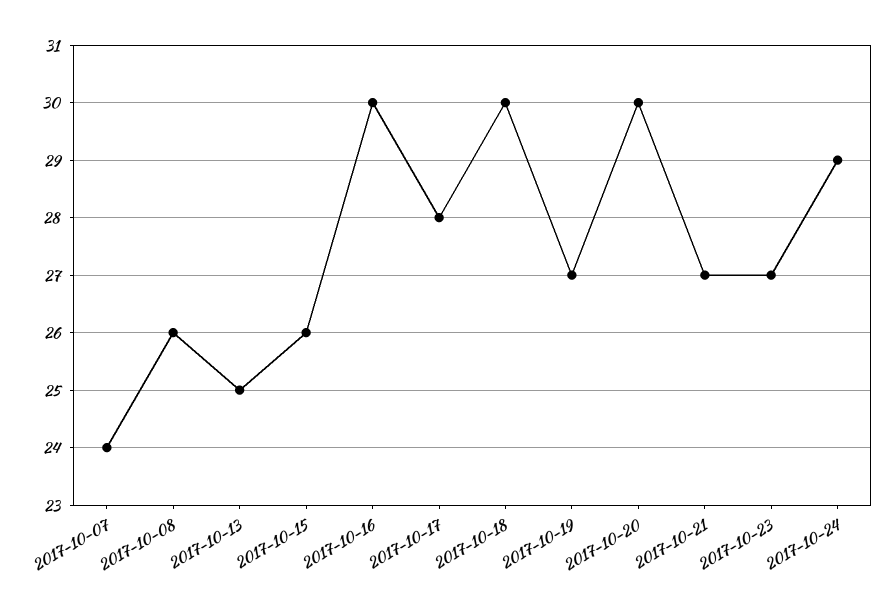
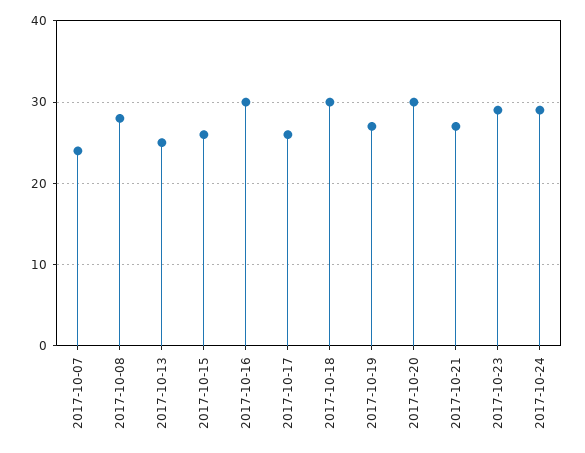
2017-10-08: 26 -> 28
2017-10-17: 28 -> 26
2017-10-23: 27 -> 29

